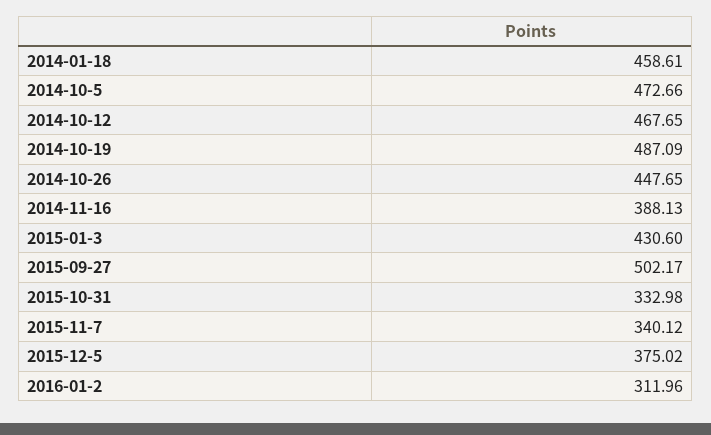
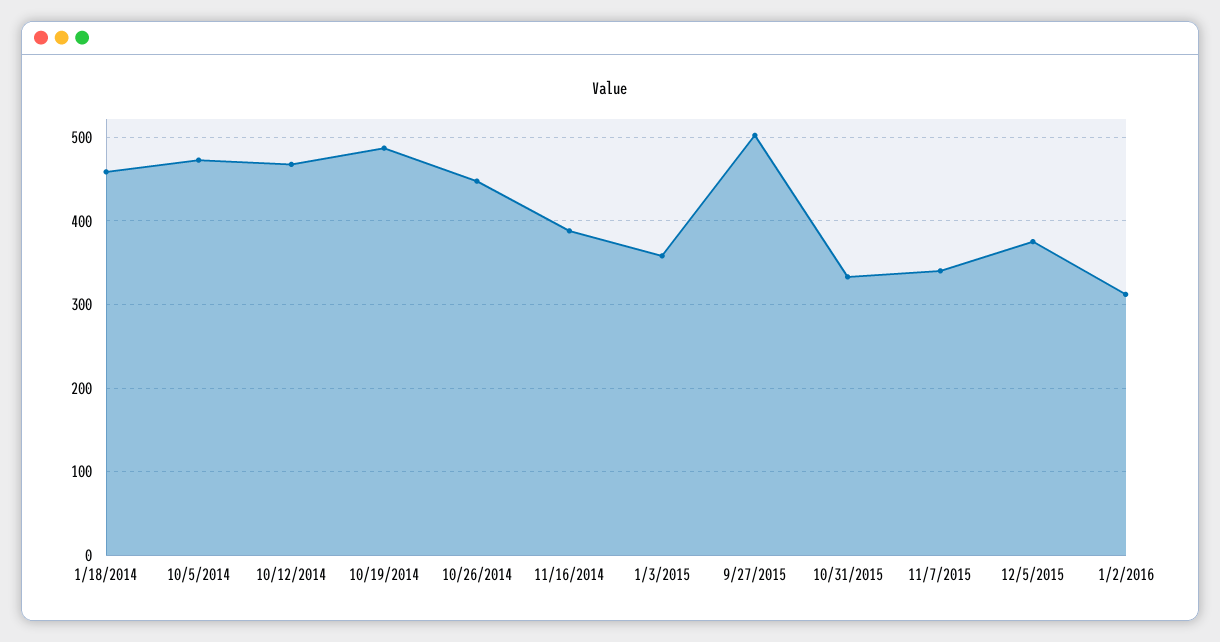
2015-01-3: 430.6 -> 360

